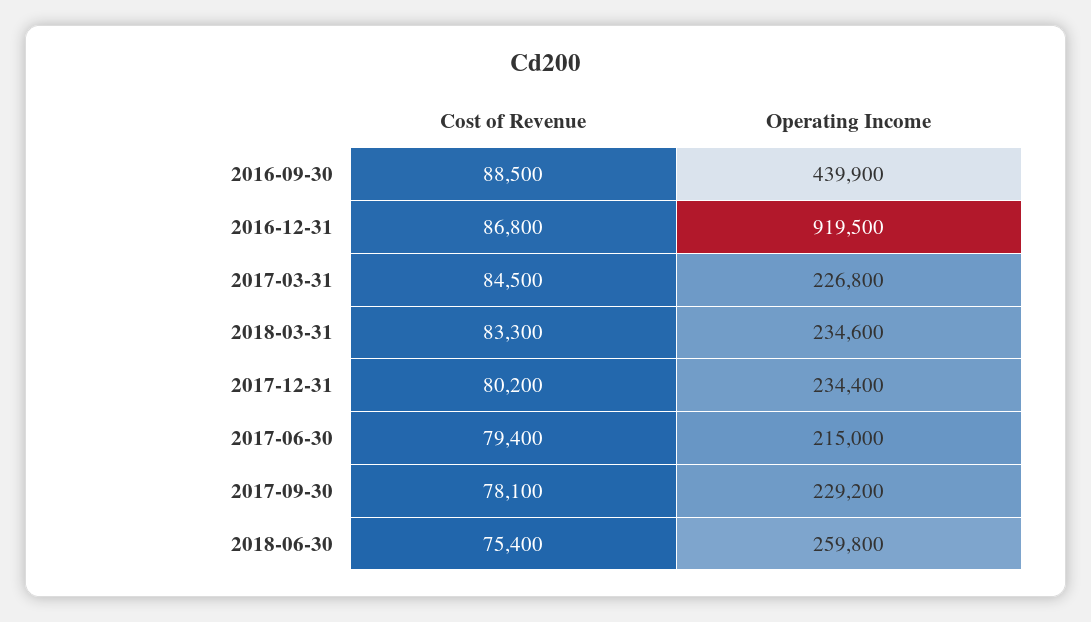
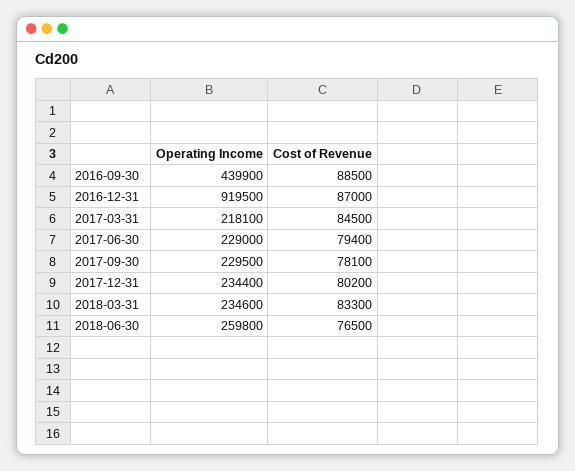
Cost of Revenue, 2016-12-31: 86800 -> 87000
Operating Income, 2017-03-31: 226800 -> 218100
Operating Income, 2017-06-30: 215000 -> 229000
Operating Income, 2017-09-30: 229200 -> 229500
Cost of Revenue, 2018-06-30: 75400 -> 76500

